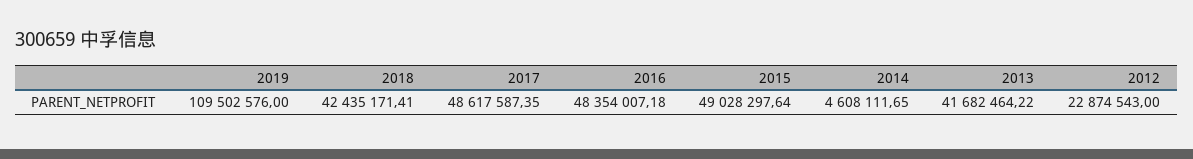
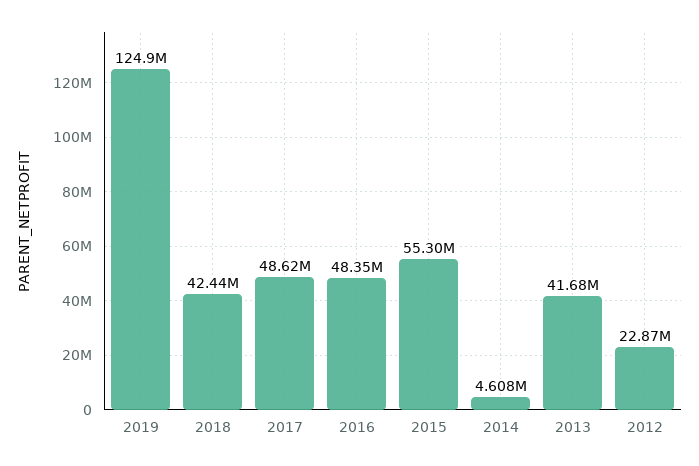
2019: 109502576 -> 124900000
2015: 49028297.64 -> 55300000

